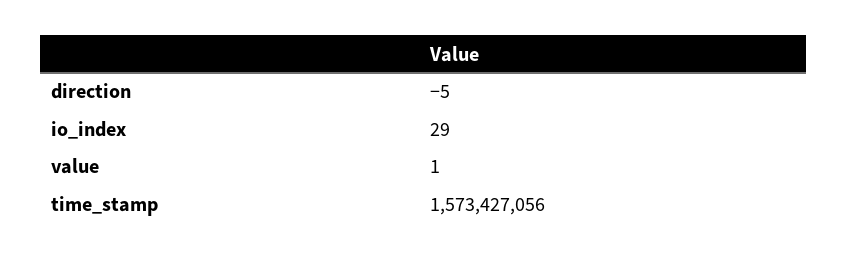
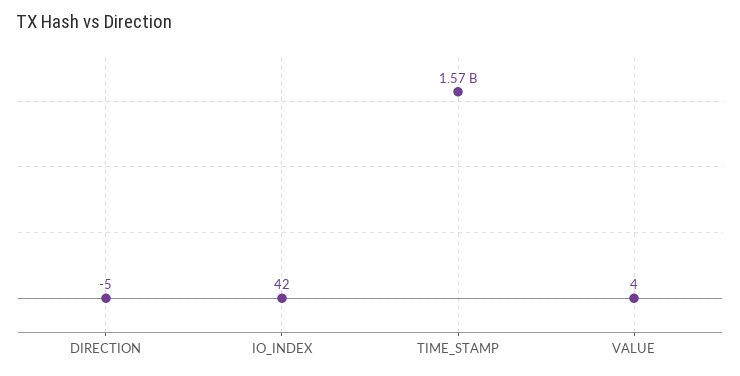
io_index: 29 -> 42
value: 1 -> 4

